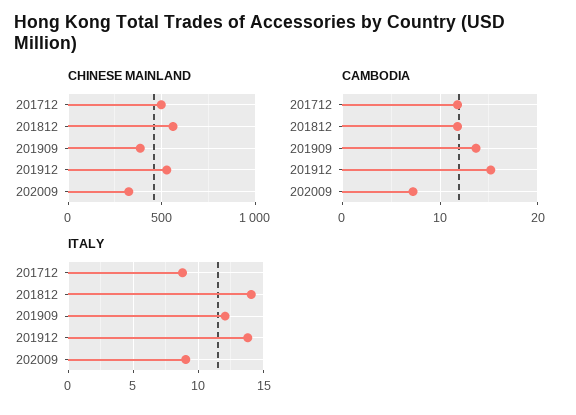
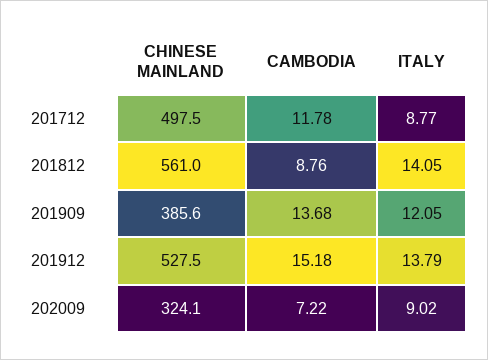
CAMBODIA, 201812: 12 -> 8.76

